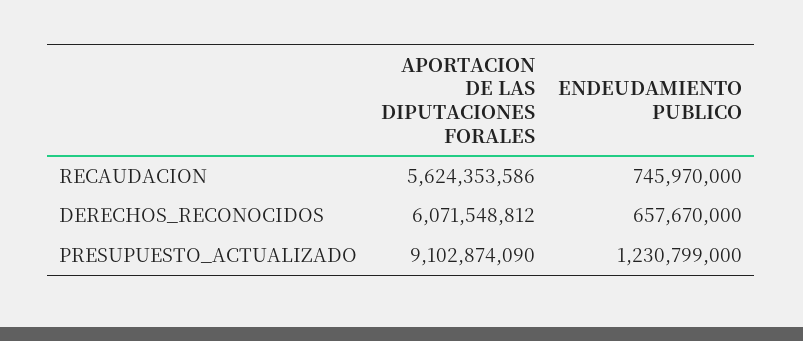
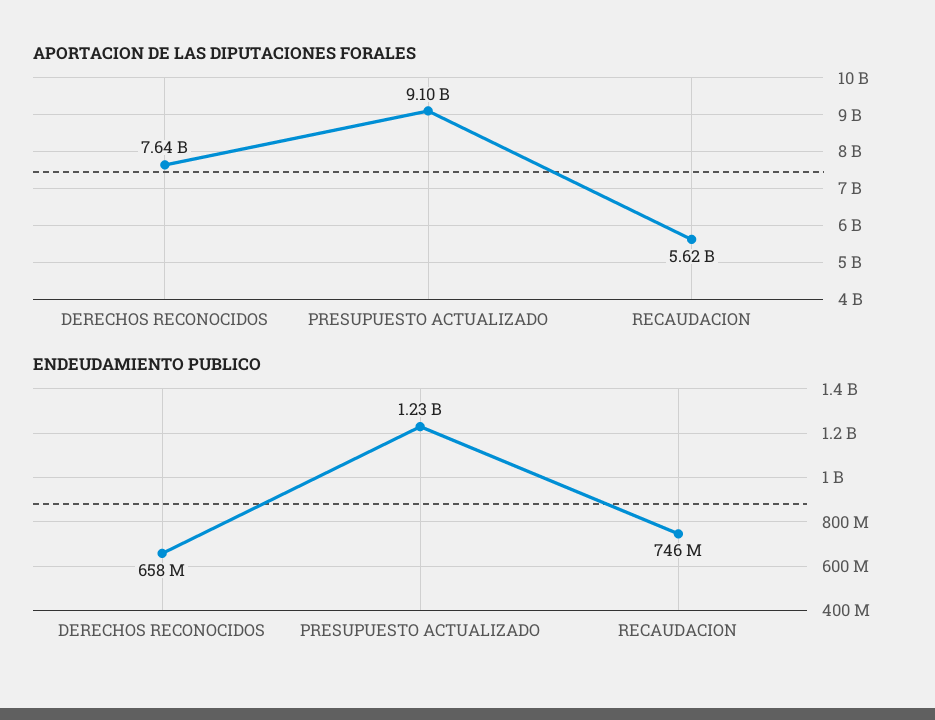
APORTACION DE LAS DIPUTACIONES FORALES, DERECHOS_RECONOCIDOS: 6071548812 -> 7640000000

